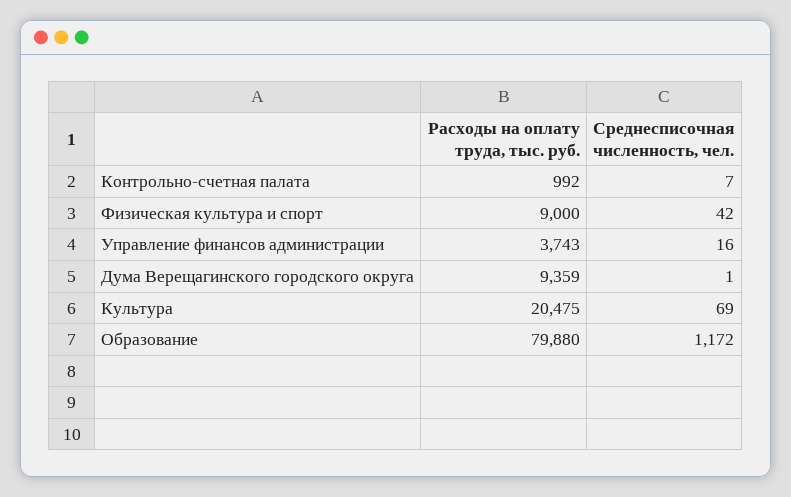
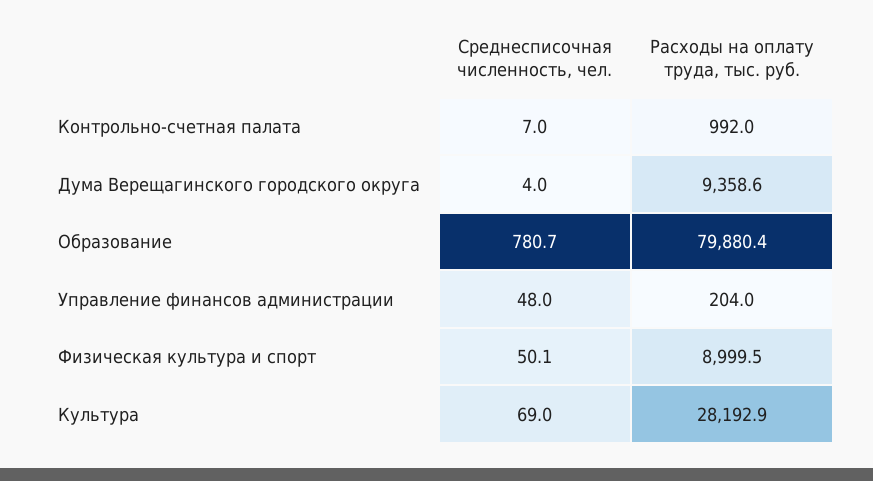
Среднесписочная численность, чел., Физическая культура и спорт: 42 -> 50.1
Расходы на оплату труда, тыс. руб., Управление финансов администрации: 3743 -> 204
Среднесписочная численность, чел., Управление финансов администрации: 16 -> 48
Среднесписочная численность, чел., Дума Верещагинского городского округа: 1 -> 4
Расходы на оплату труда, тыс. руб., Культура: 20475 -> 28192.9
Среднесписочная численность, чел., Образование: 1172 -> 780.7

